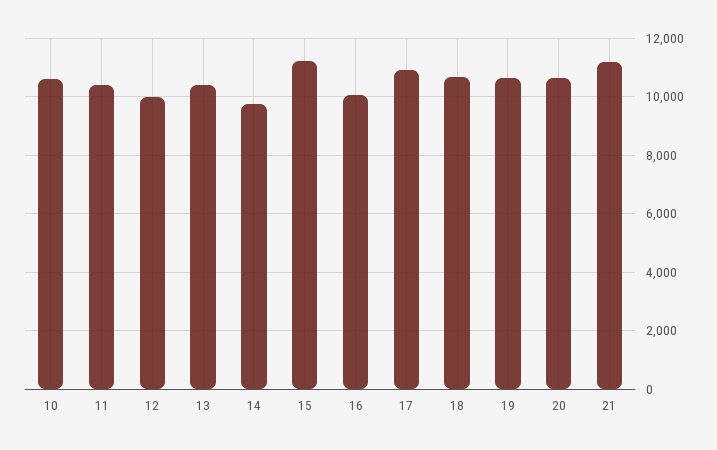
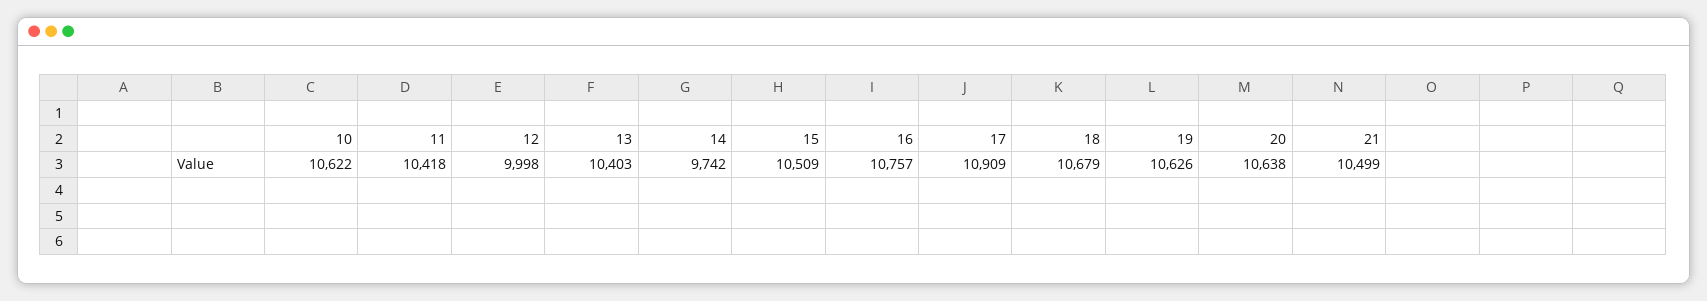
15: 11250 -> 10509
16: 10000 -> 10757
21: 11250 -> 10499

